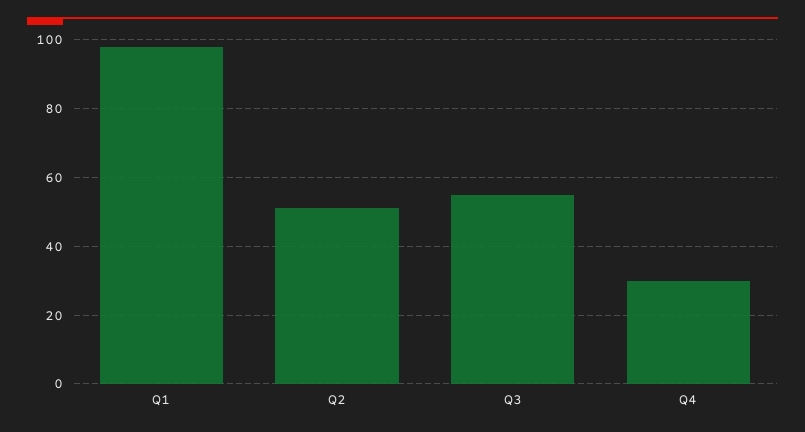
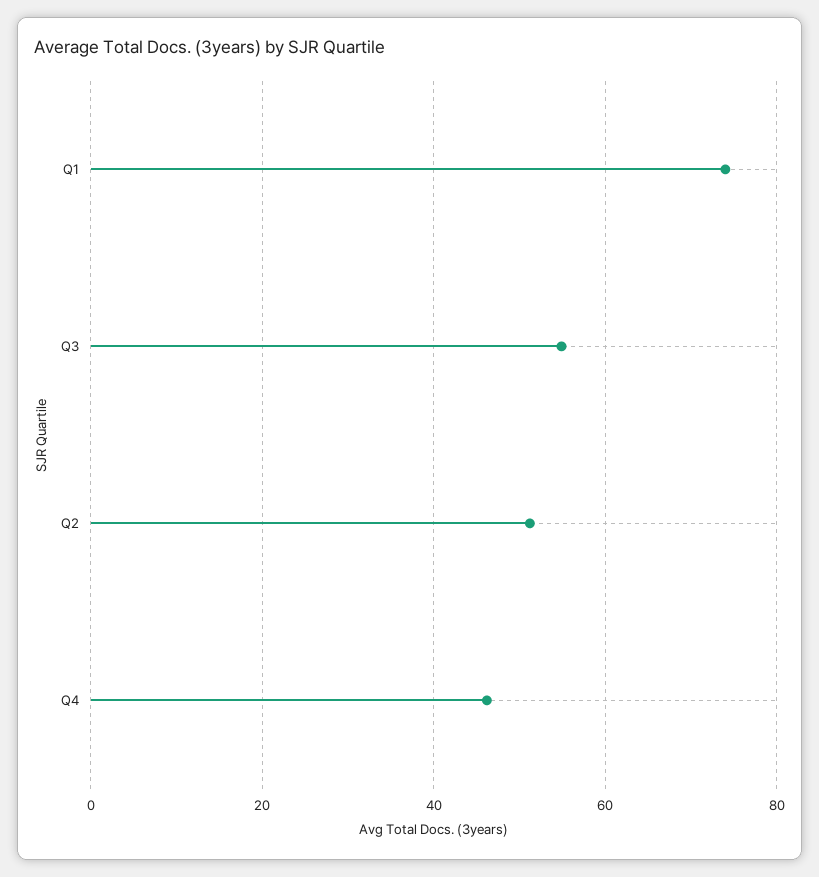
Q1: 98 -> 74
Q4: 30 -> 46

